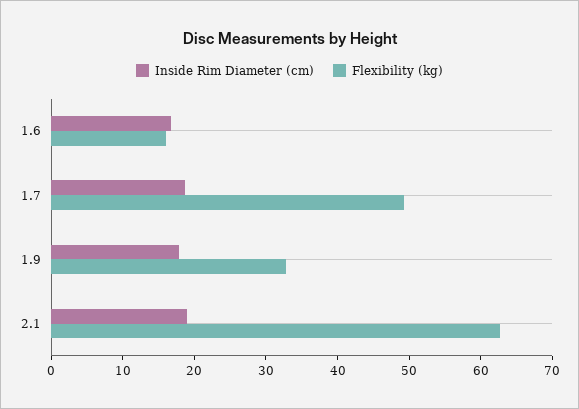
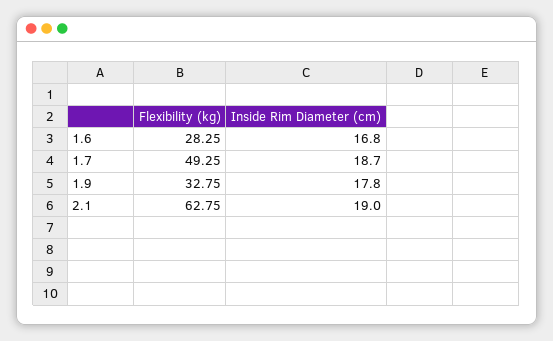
Flexibility (kg), 1.6: 16 -> 28.25

